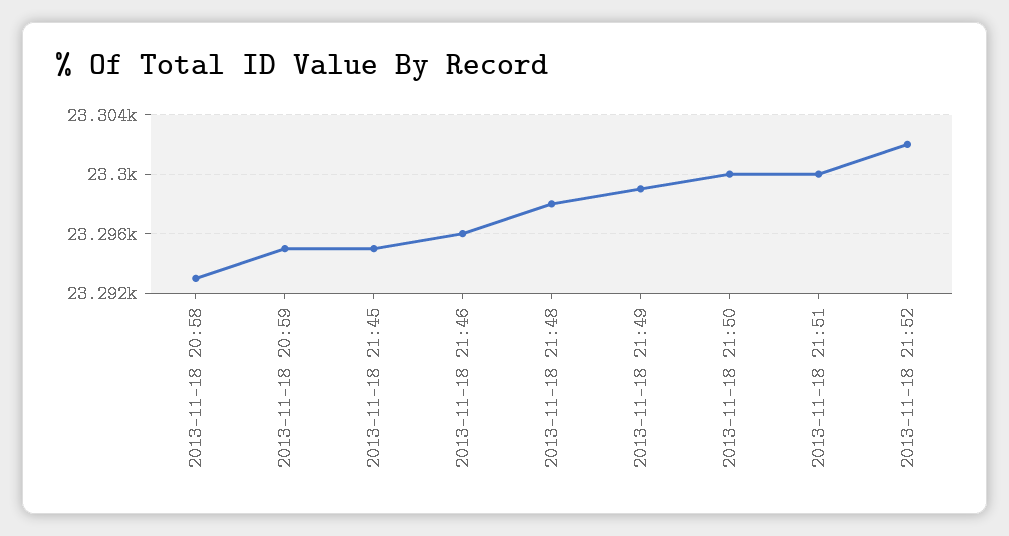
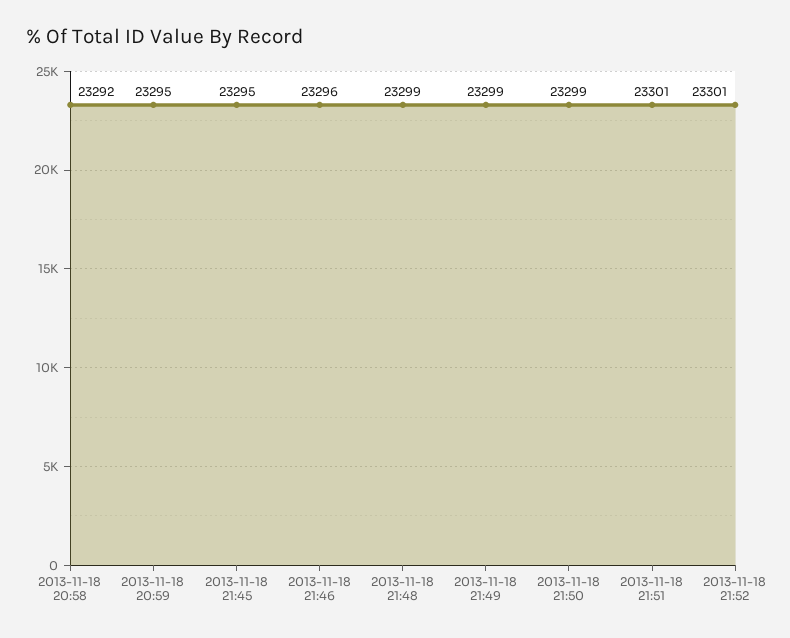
2013-11-18 20:58: 23293 -> 23292
2013-11-18 21:48: 23298 -> 23299
2013-11-18 21:50: 23300 -> 23299
2013-11-18 21:51: 23300 -> 23301
2013-11-18 21:52: 23302 -> 23301

